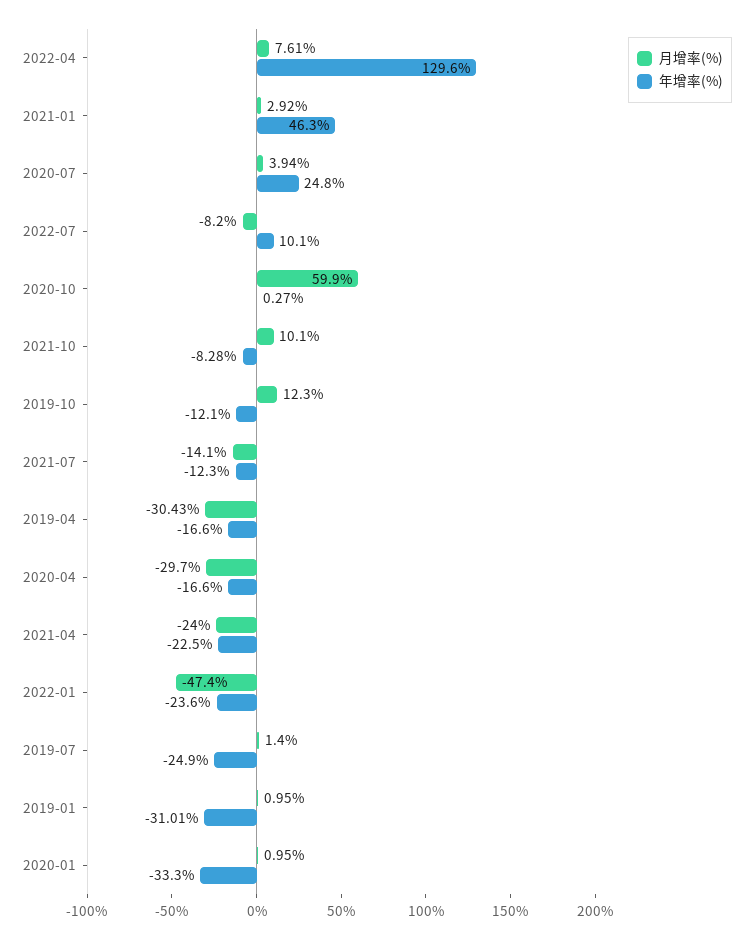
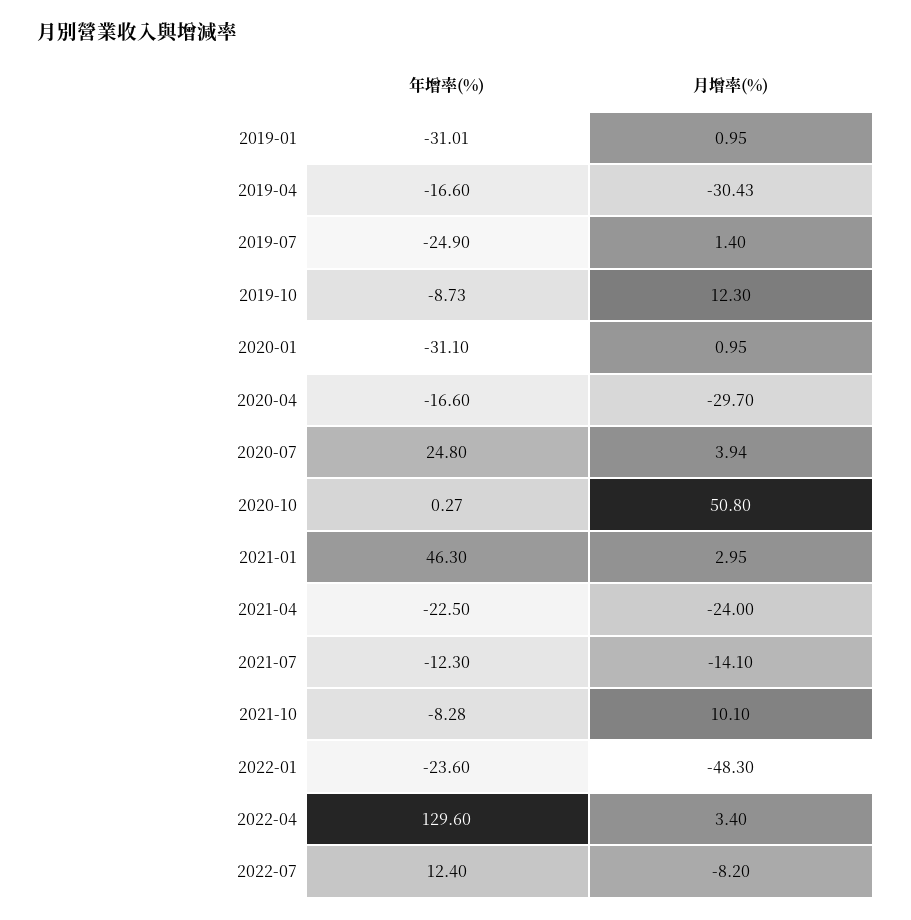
月增率(%), 2022-04: 7.61 -> 3.4
月增率(%), 2021-01: 2.92 -> 2.95
年增率(%), 2022-07: 10.1 -> 12.4
月增率(%), 2020-10: 59.9 -> 50.8
年增率(%), 2019-10: -12.1 -> -8.73
月增率(%), 2022-01: -47.4 -> -48.3
年增率(%), 2020-01: -33.3 -> -31.1

